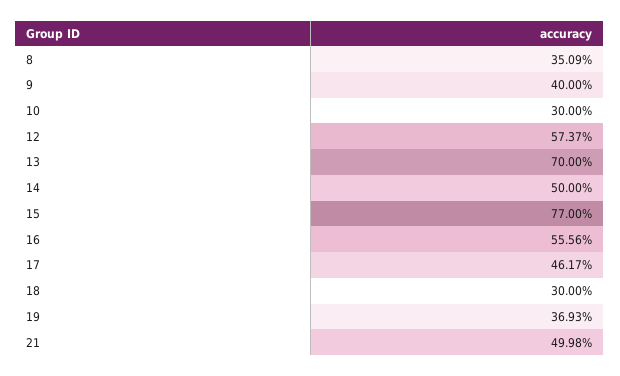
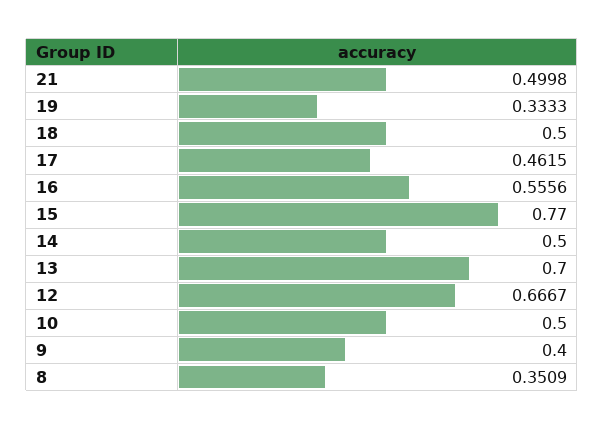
10: 0.3 -> 0.5
12: 0.5737 -> 0.6667
17: 0.4617 -> 0.4615
18: 0.3 -> 0.5
19: 0.3693 -> 0.3333

